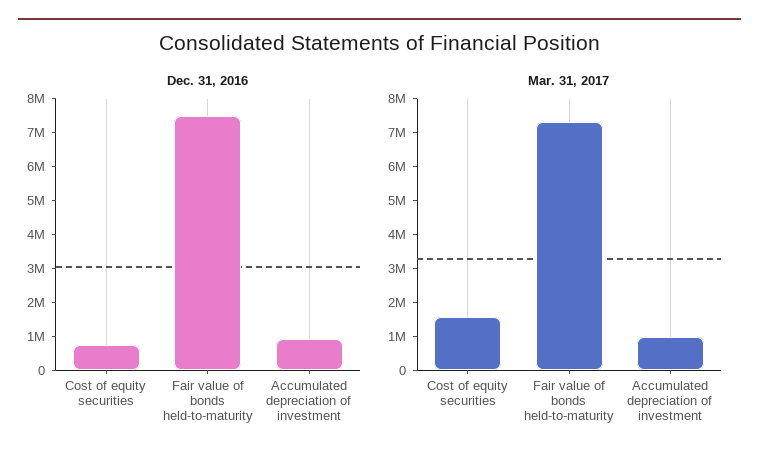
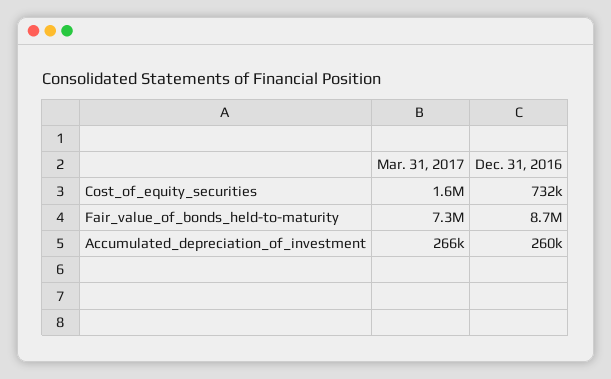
Dec. 31, 2016, Fair value of bonds held-to-maturity: 7500000 -> 8700000
Dec. 31, 2016, Accumulated depreciation of investment: 1000000 -> 260000
Mar. 31, 2017, Accumulated depreciation of investment: 1000000 -> 266000

